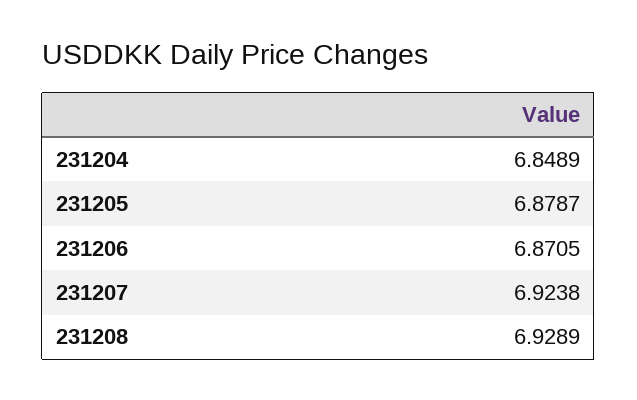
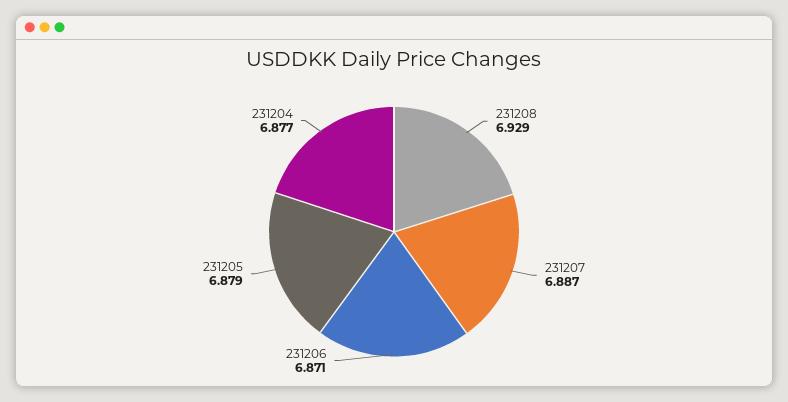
231204: 6.8489 -> 6.877
231207: 6.9238 -> 6.887

